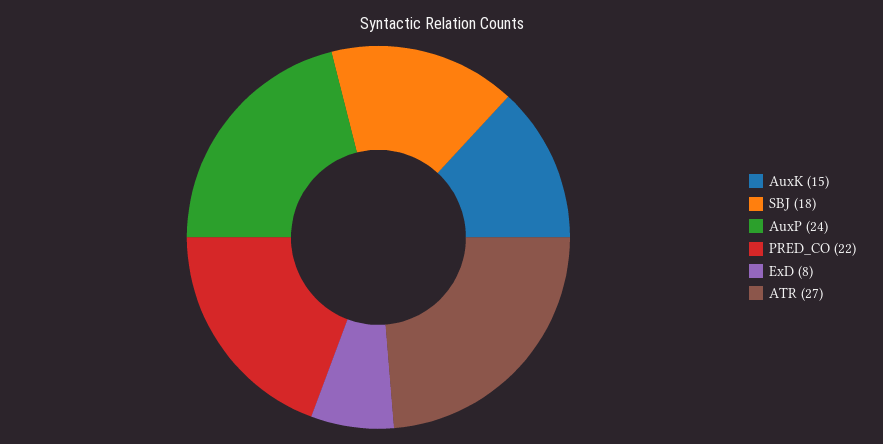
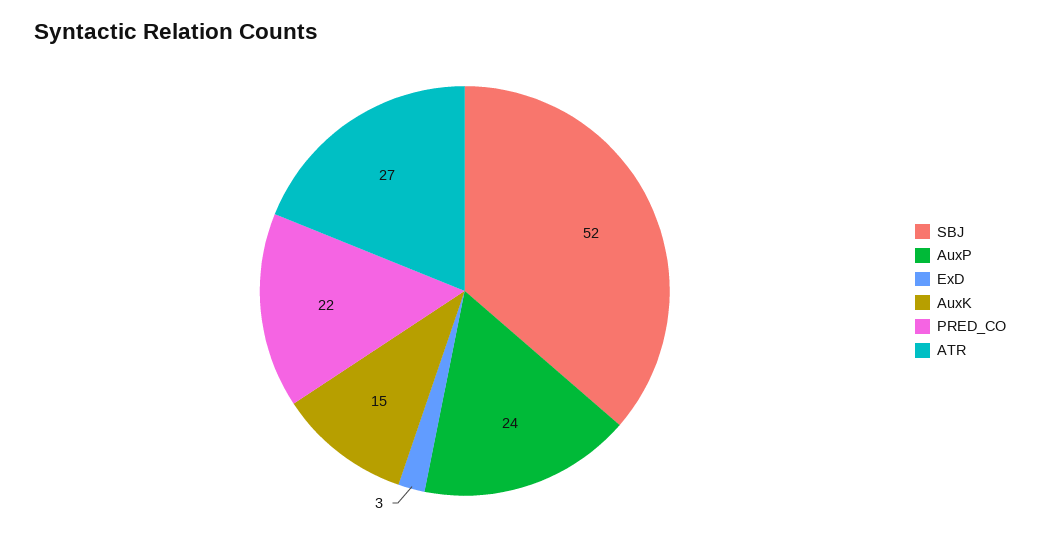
SBJ: 18 -> 52
ExD: 8 -> 3

